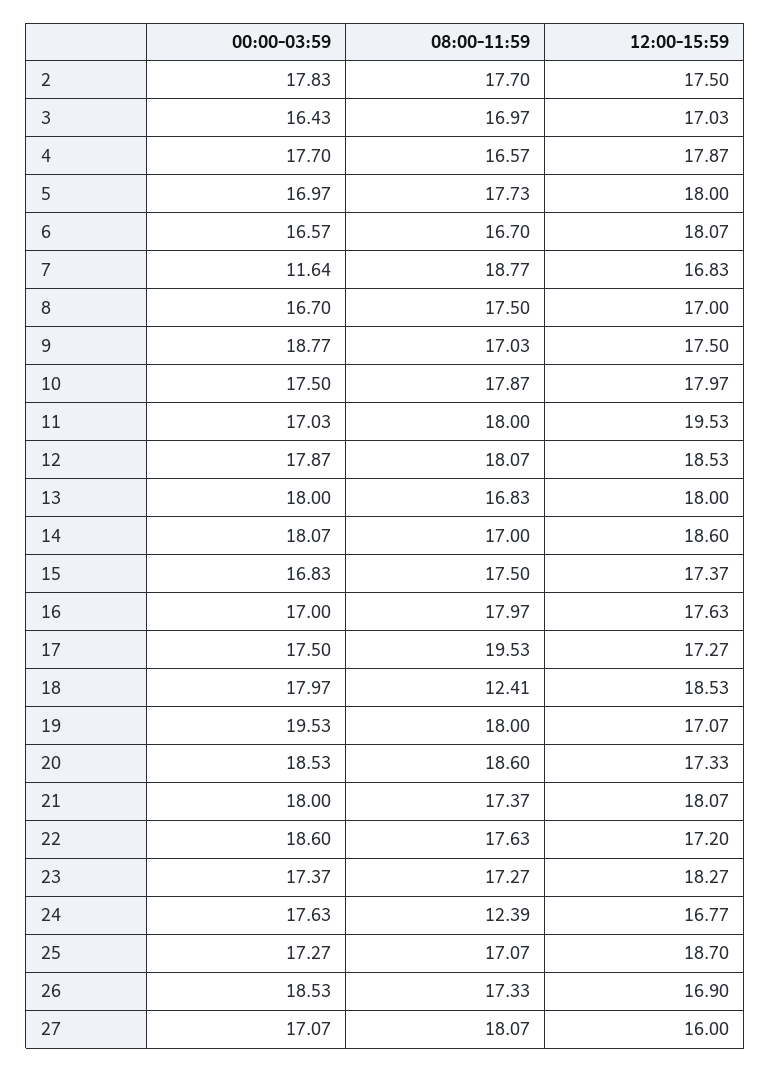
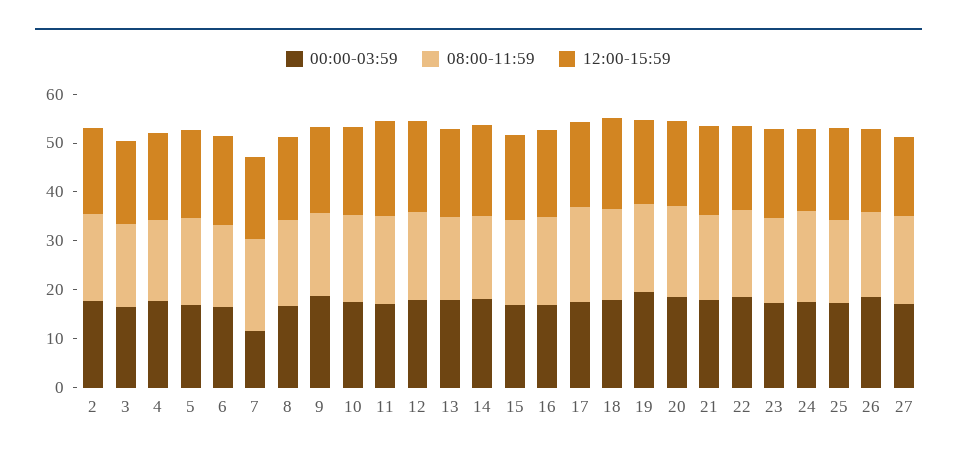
08:00-11:59, 18: 12.41 -> 18
08:00-11:59, 24: 12.39 -> 18

